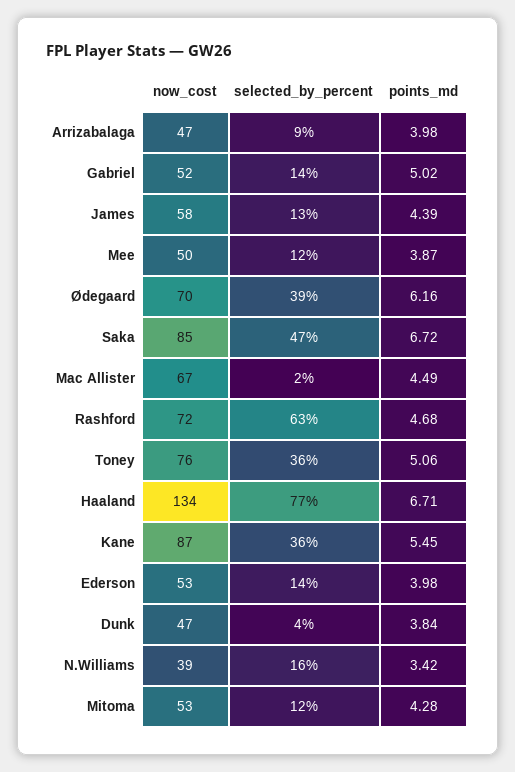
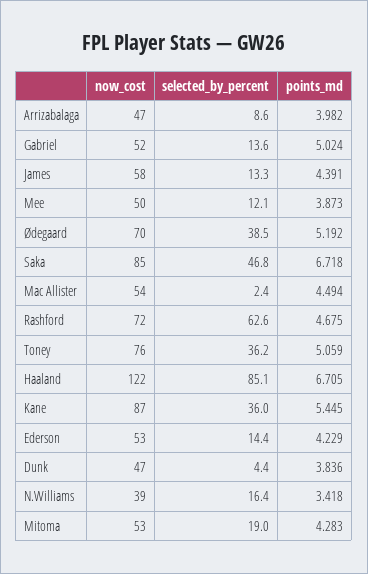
points_md, Ødegaard: 6.16 -> 5.192
now_cost, Mac Allister: 67 -> 54
now_cost, Haaland: 134 -> 122
selected_by_percent, Haaland: 77 -> 85.1
points_md, Ederson: 3.98 -> 4.229
selected_by_percent, Mitoma: 12 -> 19

